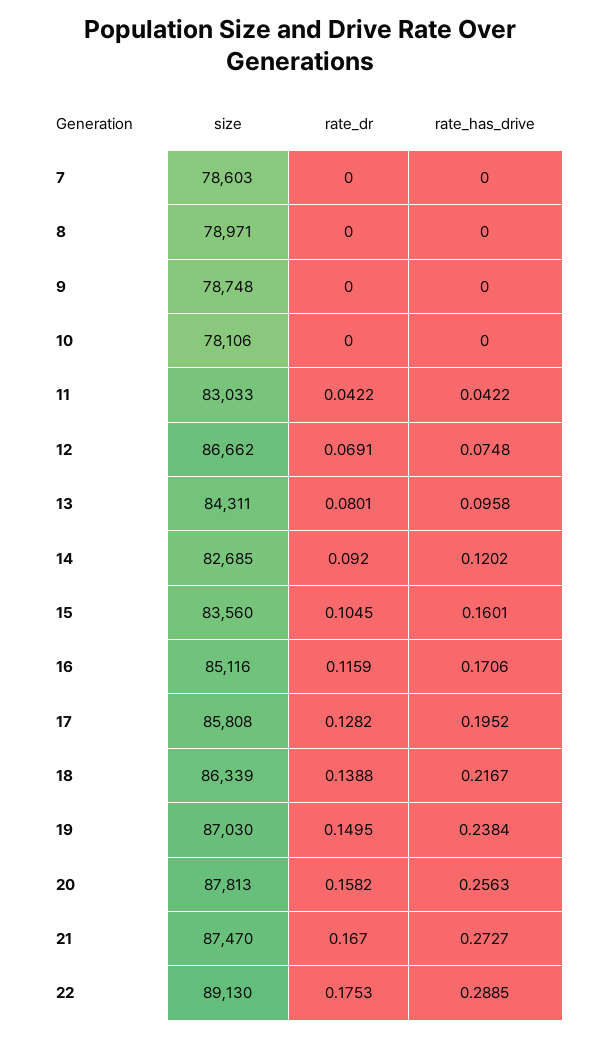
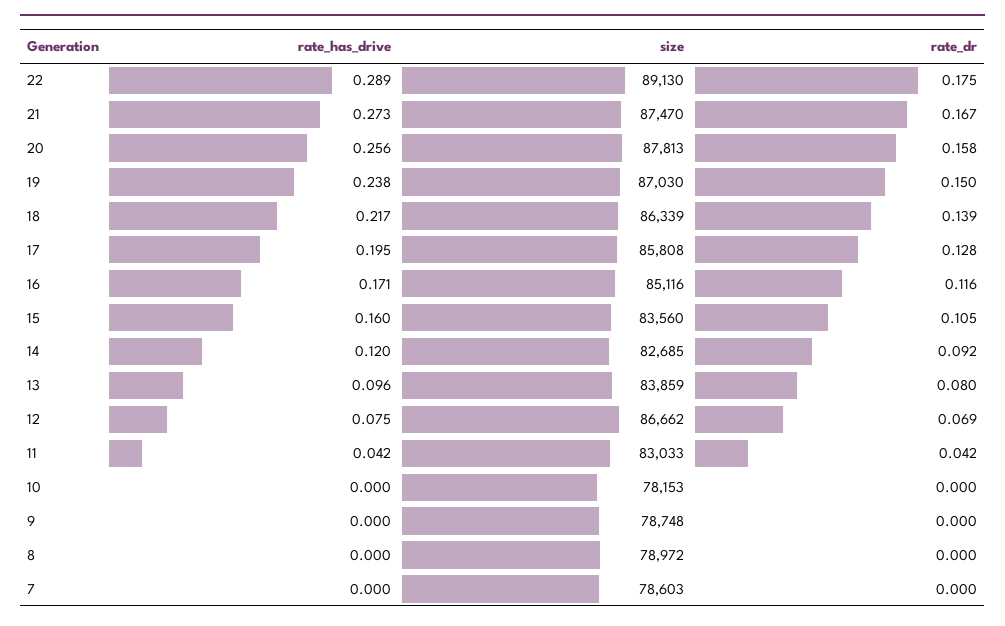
size, 8: 78971 -> 78972
size, 10: 78106 -> 78153
size, 13: 84311 -> 83859

